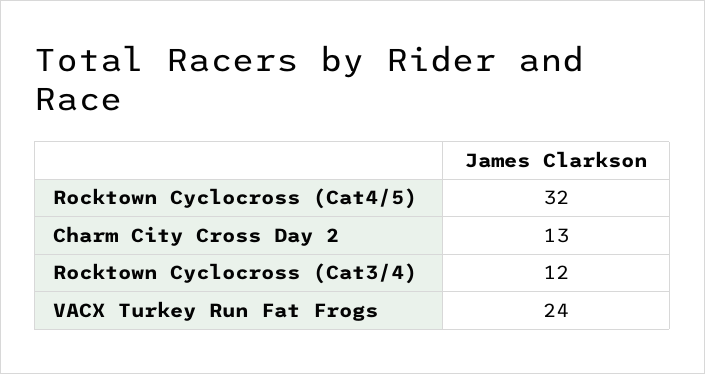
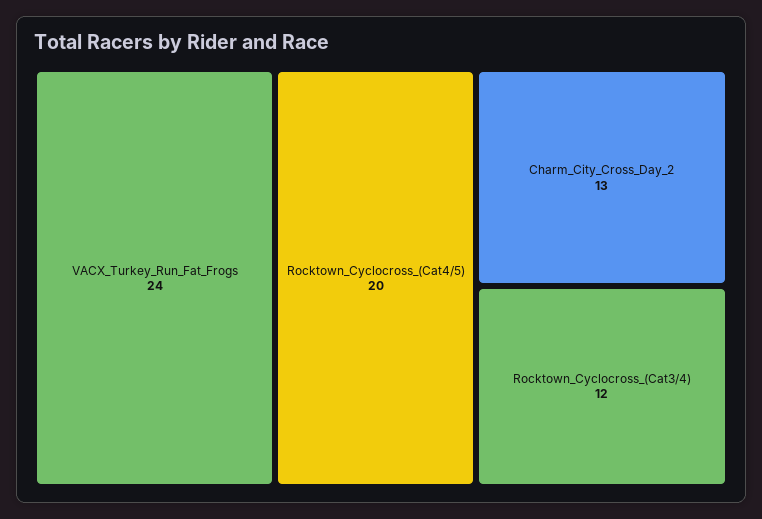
Rocktown Cyclocross (Cat4/5): 32 -> 20

